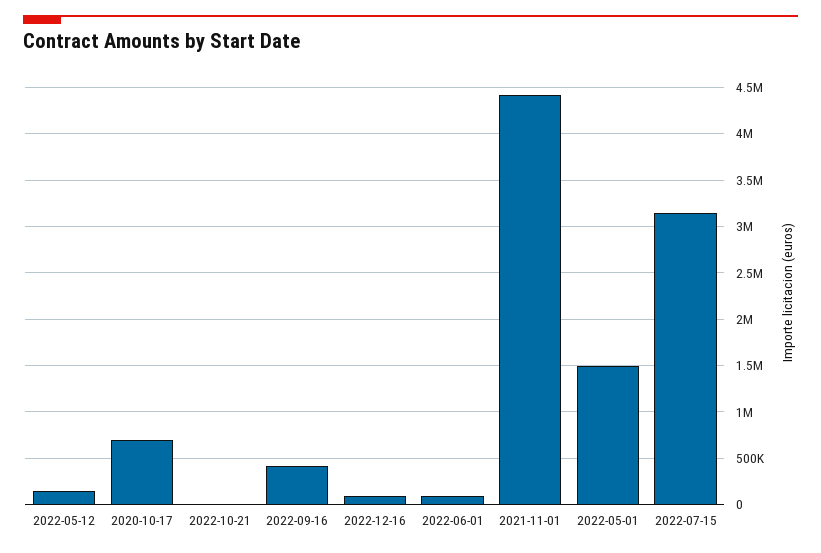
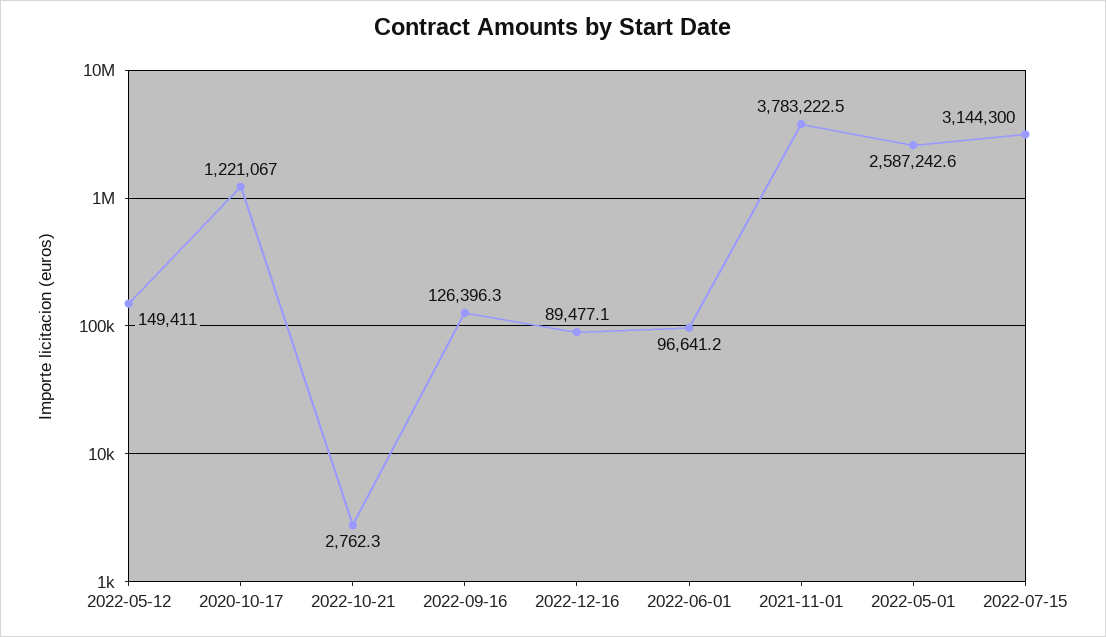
2020-10-17: 700000 -> 1221067
2022-09-16: 400000 -> 126396.3
2021-11-01: 4400000 -> 3783222.5
2022-05-01: 1500000 -> 2587242.6

